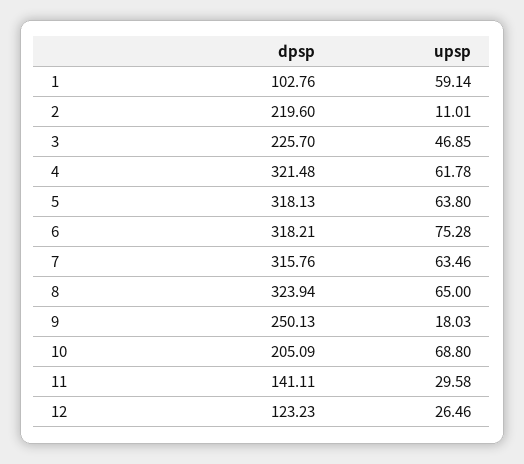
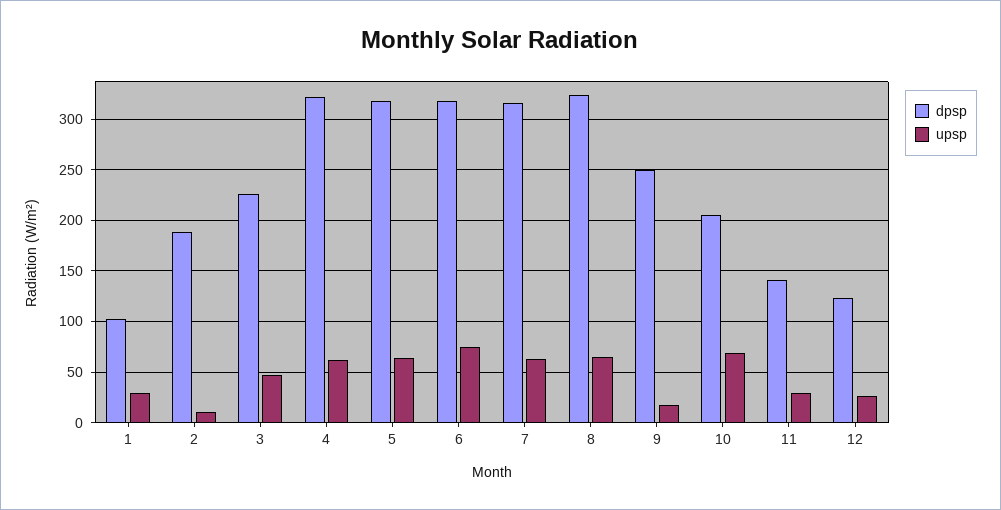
upsp, 1: 59.14 -> 30
dpsp, 2: 219.6 -> 190

